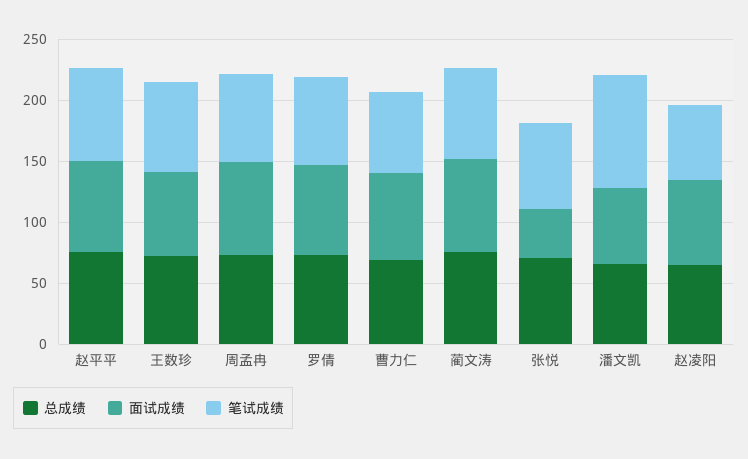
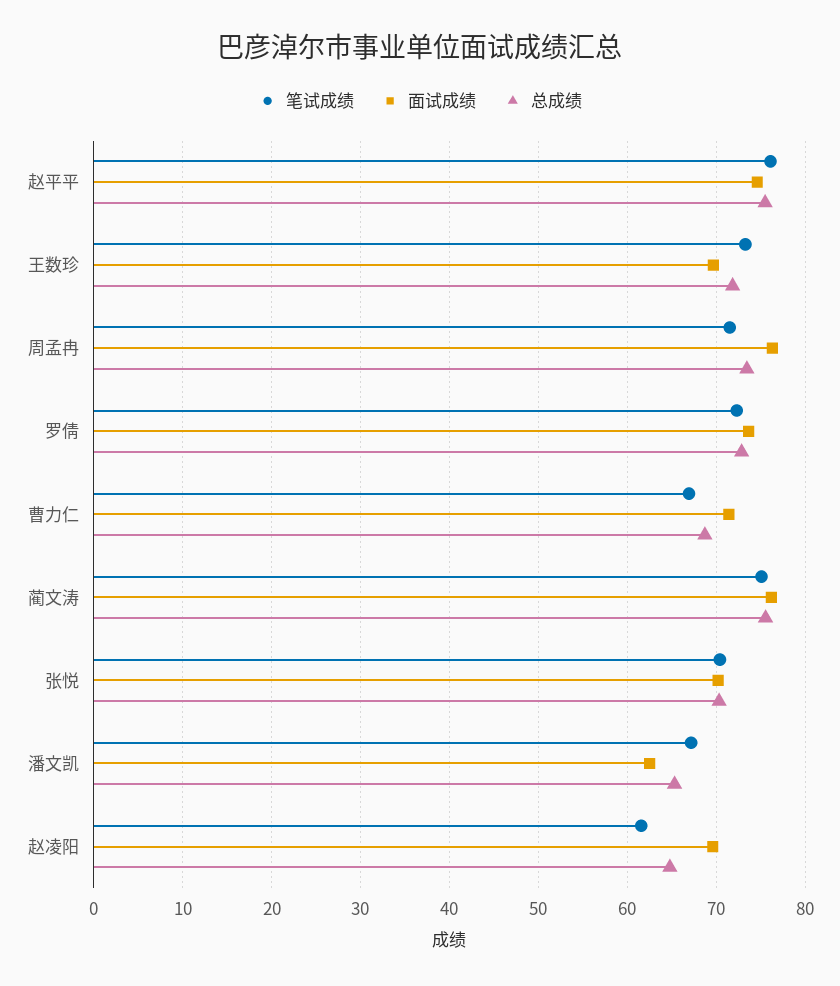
面试成绩, 张悦: 40 -> 70
笔试成绩, 潘文凯: 90 -> 67

